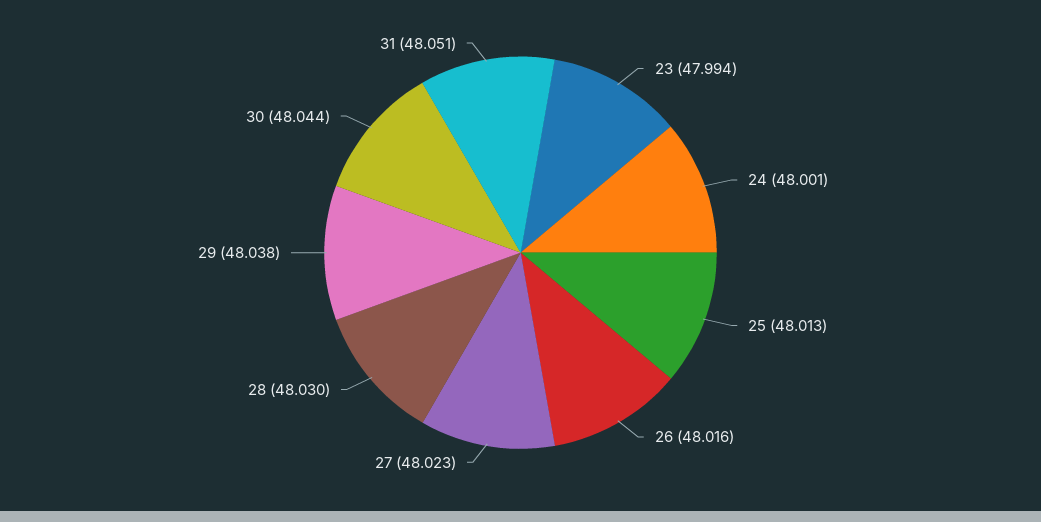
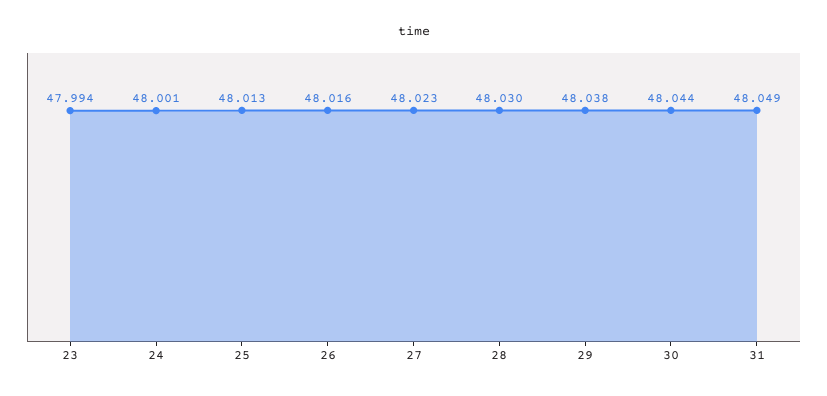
31: 48.051 -> 48.049

